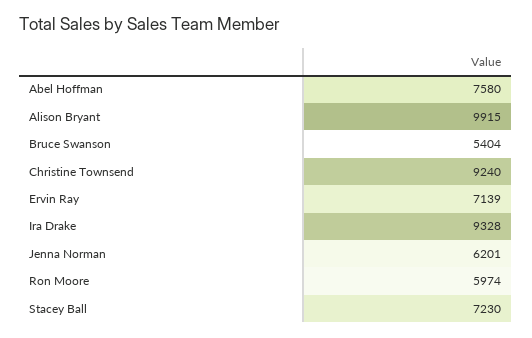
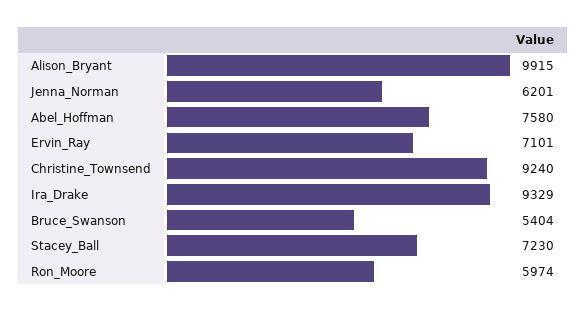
Ervin Ray: 7139 -> 7101
Ira Drake: 9328 -> 9329

